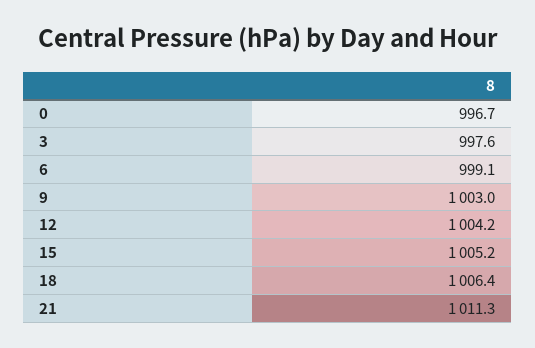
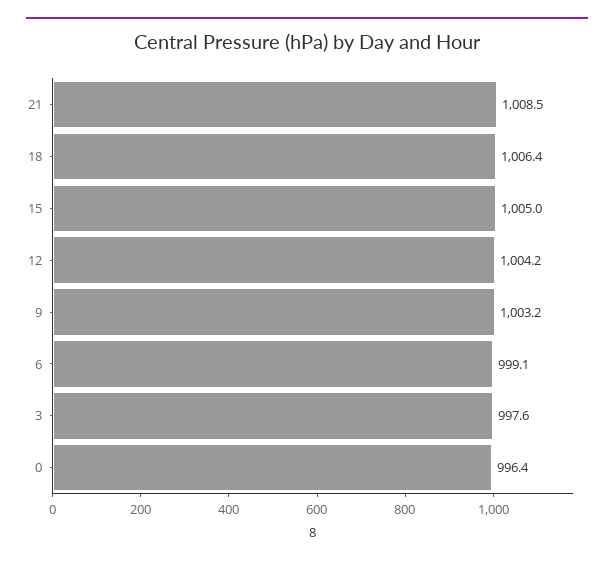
0: 996.7 -> 996.4
9: 1003 -> 1003.2
15: 1005.2 -> 1005
21: 1011.3 -> 1008.5

